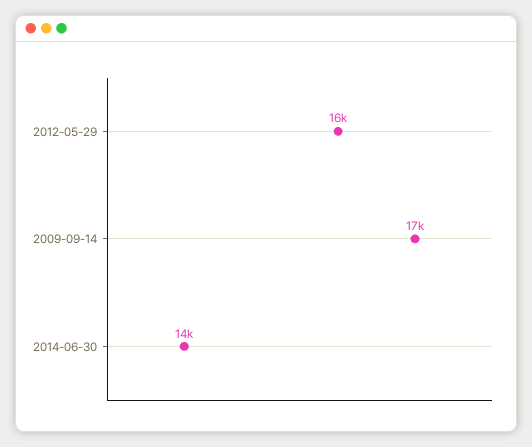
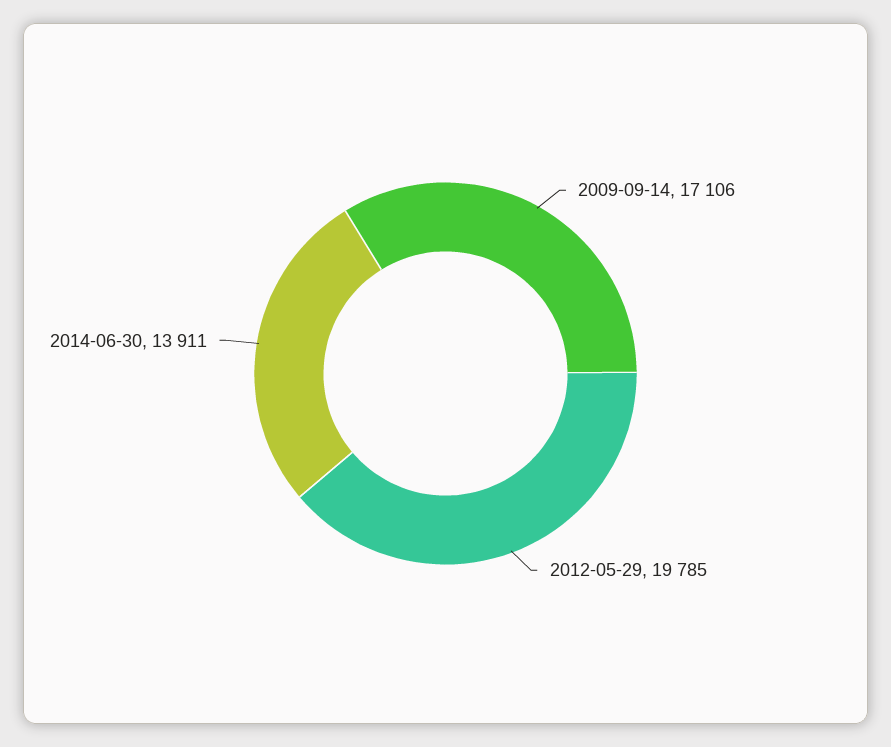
2012-05-29: 16000 -> 19785

